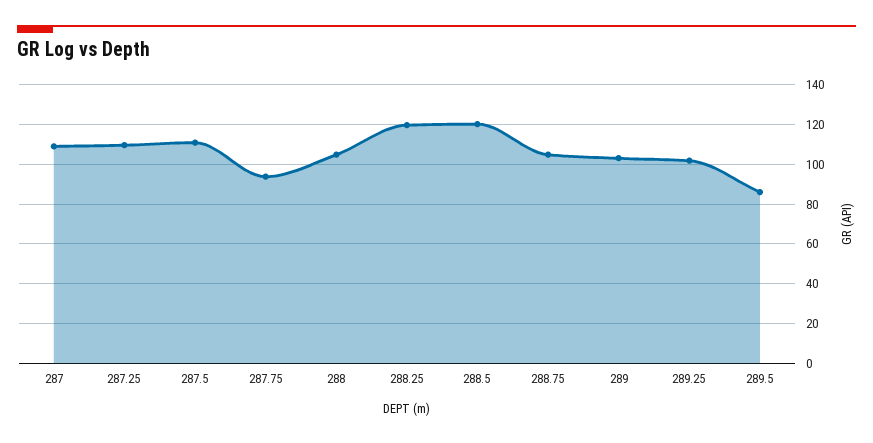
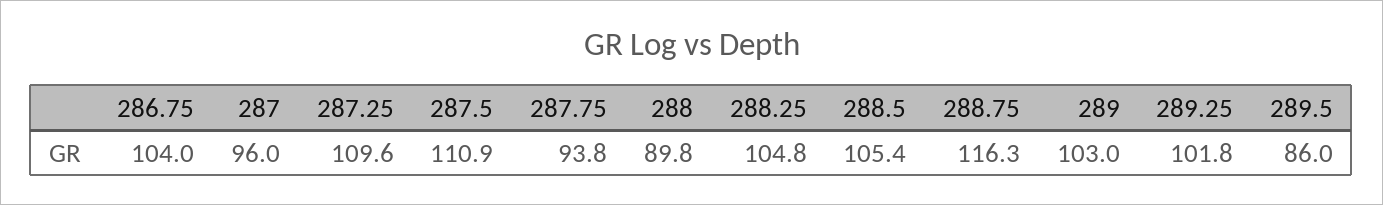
287: 110 -> 96
288: 105 -> 89.8
288.25: 120 -> 104.8
288.5: 120 -> 105.4
288.75: 105 -> 116.3
286.75: none -> 104

